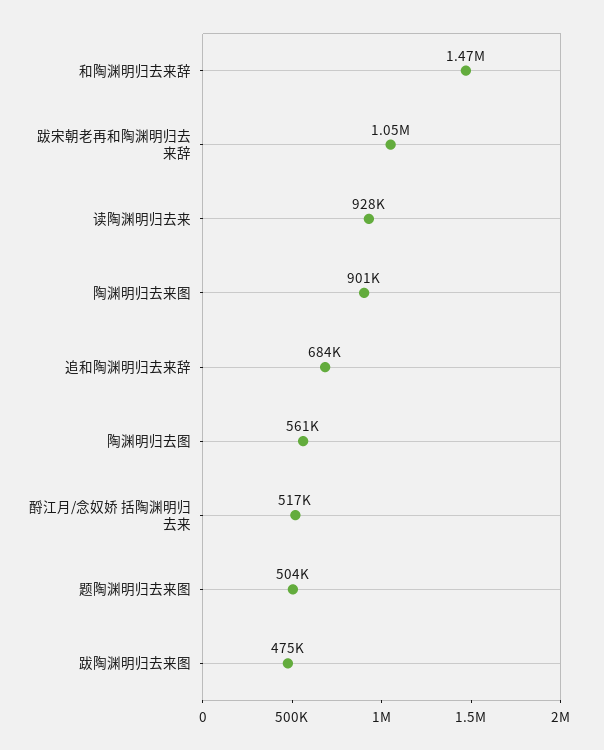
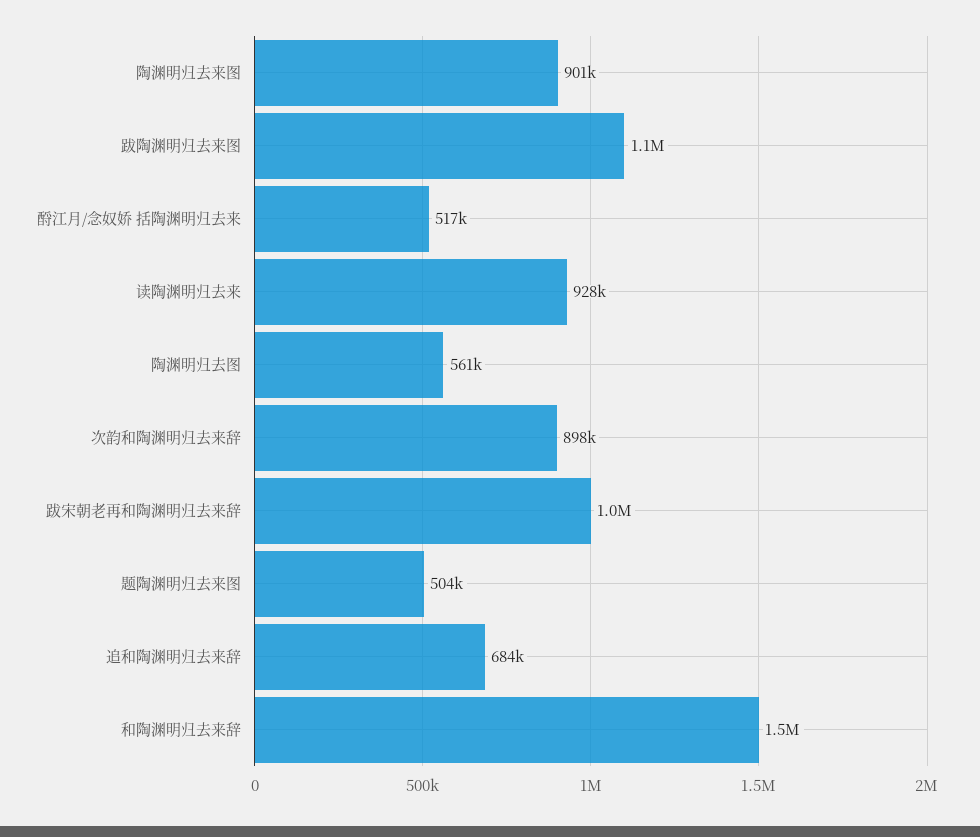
跋陶渊明归去来图: 475000 -> 1100000
次韵和陶渊明归去来辞: none -> 898000

